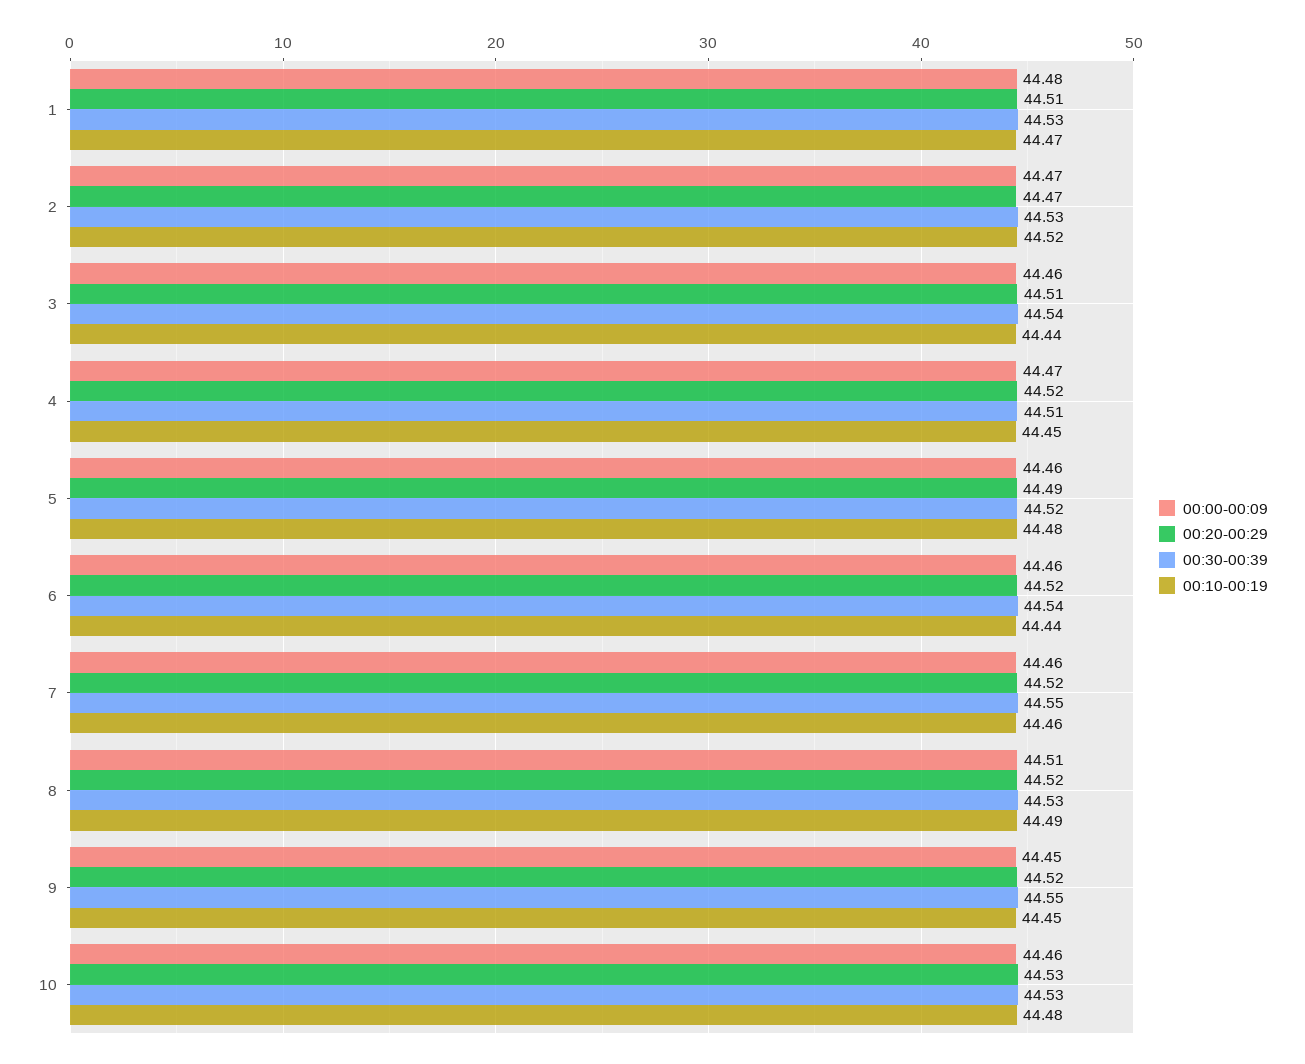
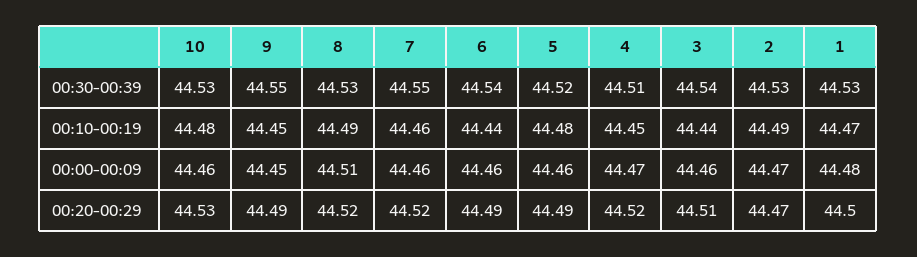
00:20-00:29, 1: 44.51 -> 44.5
00:10-00:19, 2: 44.52 -> 44.49
00:20-00:29, 6: 44.52 -> 44.49
00:20-00:29, 9: 44.52 -> 44.49

